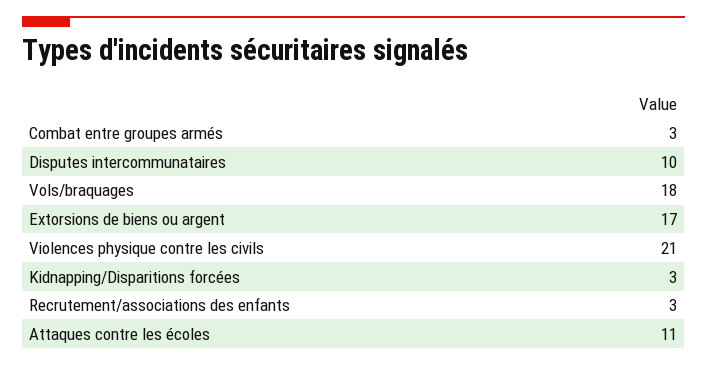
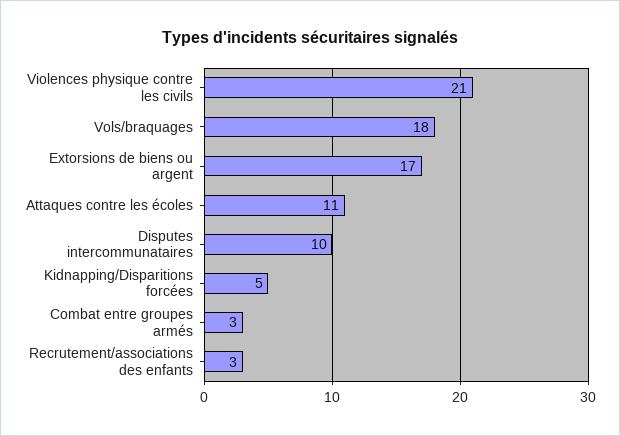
Kidnapping/Disparitions forcées: 3 -> 5

